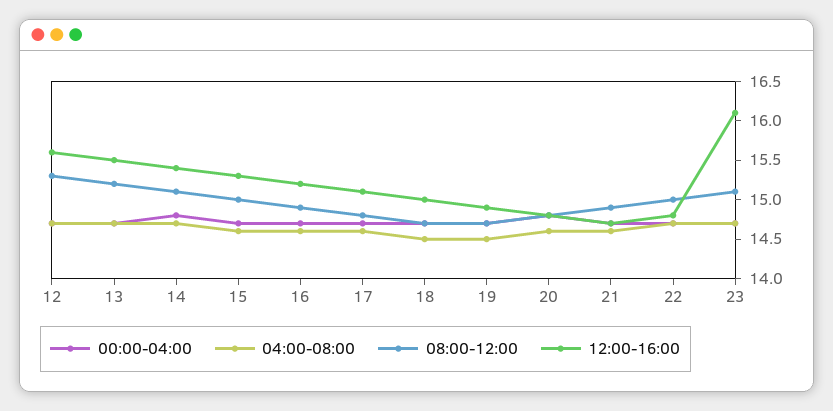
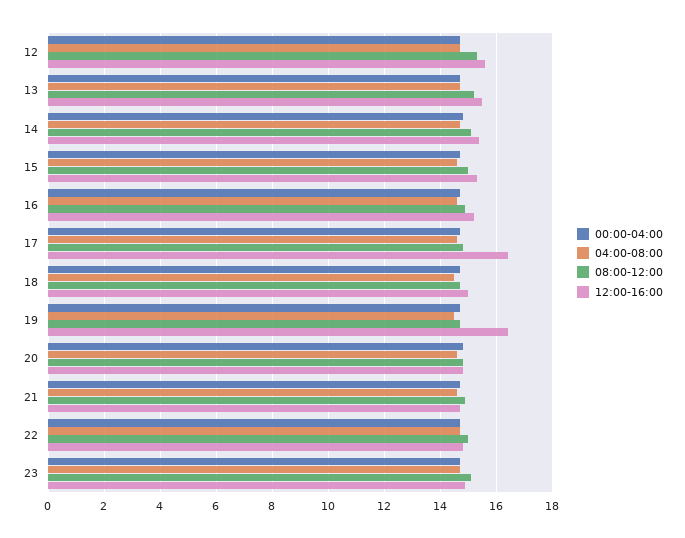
12:00-16:00, 17: 15 -> 16.5
12:00-16:00, 19: 15 -> 16.5
12:00-16:00, 23: 16 -> 15

